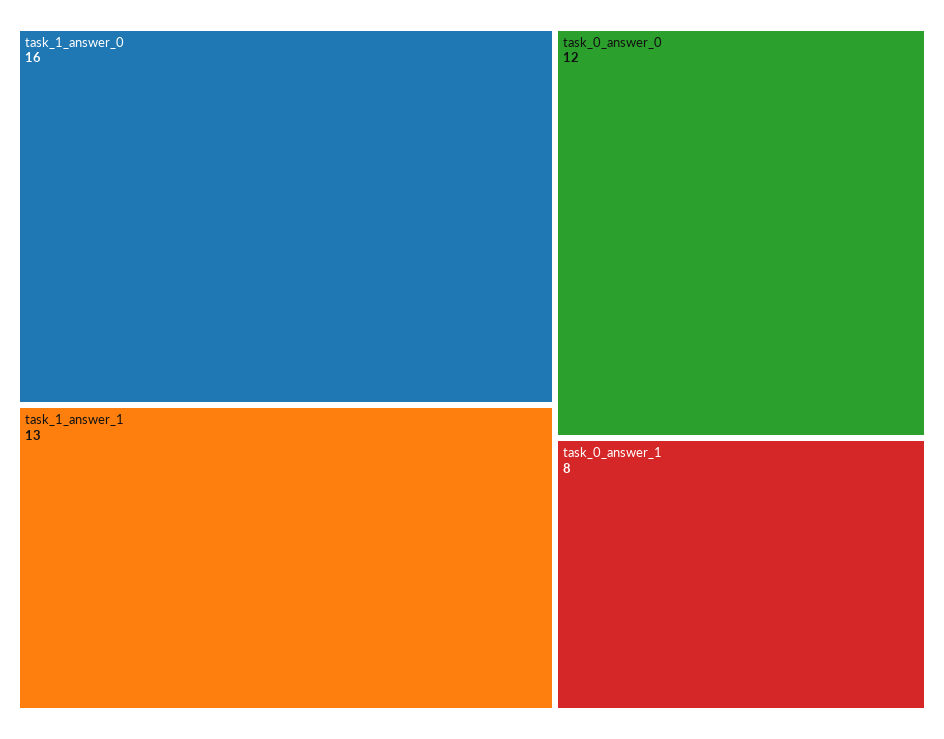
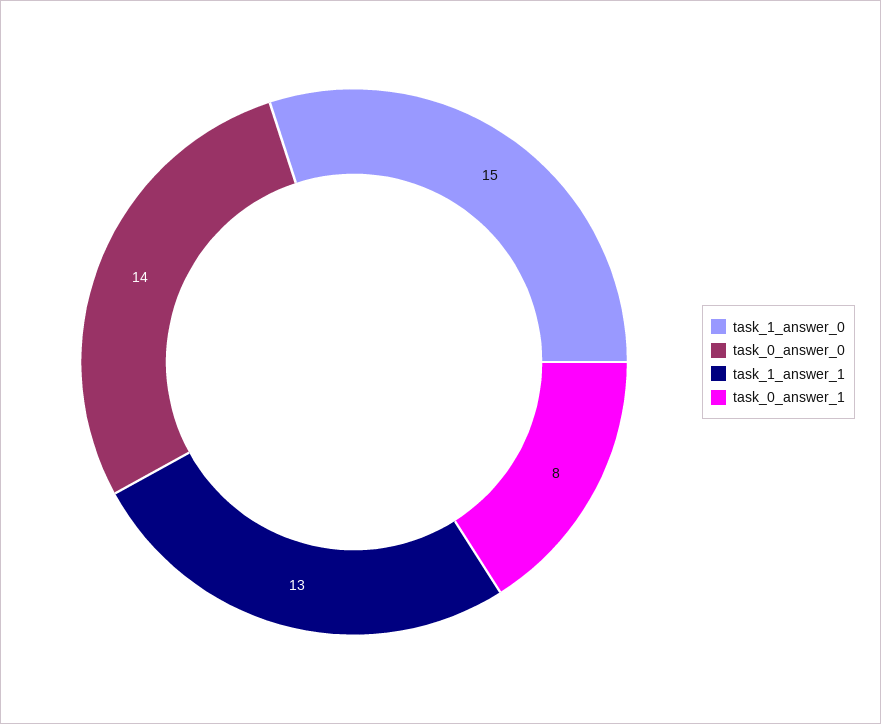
task_1_answer_0: 16 -> 15
task_0_answer_0: 12 -> 14

